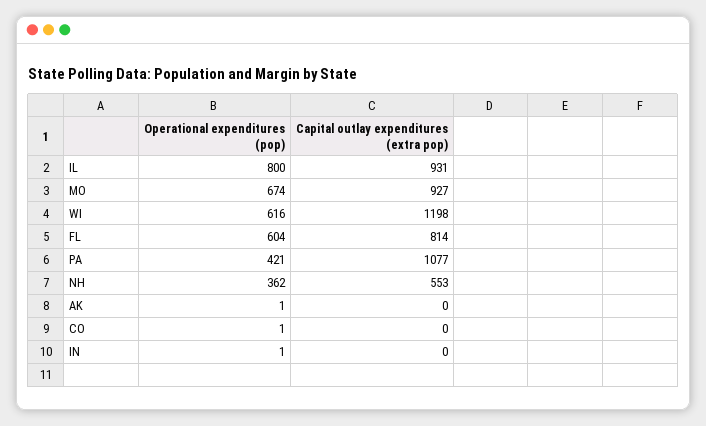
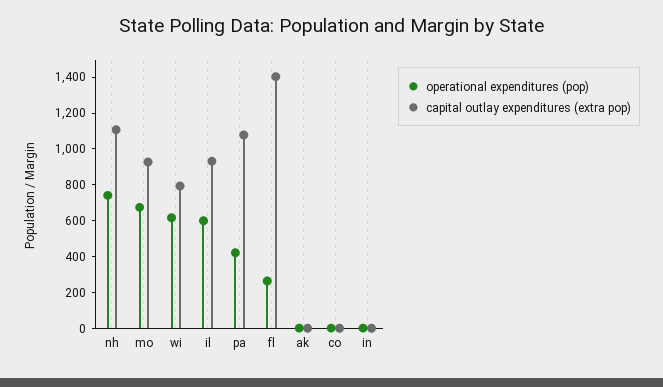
Operational expenditures (pop), IL: 800 -> 600
Capital outlay expenditures (extra pop), WI: 1198 -> 800
Operational expenditures (pop), FL: 604 -> 250
Capital outlay expenditures (extra pop), FL: 814 -> 1400
Operational expenditures (pop), NH: 362 -> 750
Capital outlay expenditures (extra pop), NH: 553 -> 1100

